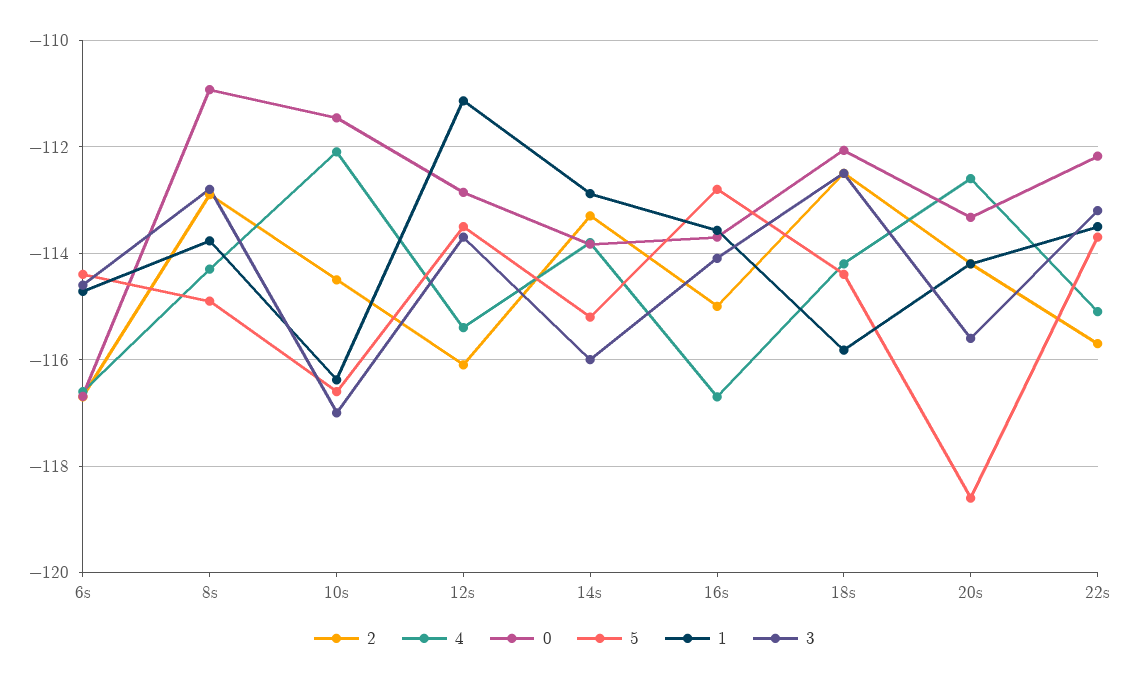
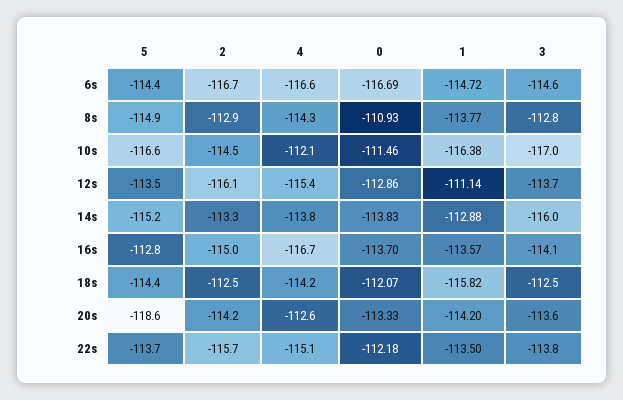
3, 20s: -115.6 -> -113.6
3, 22s: -113.2 -> -113.8

